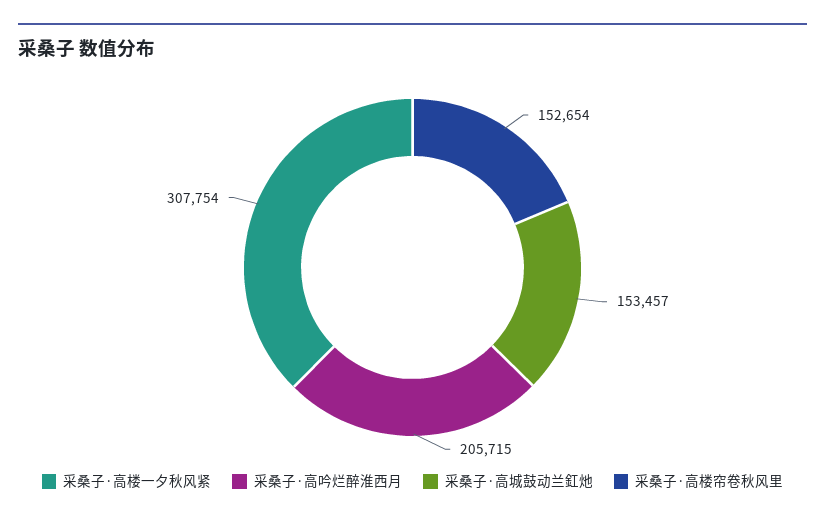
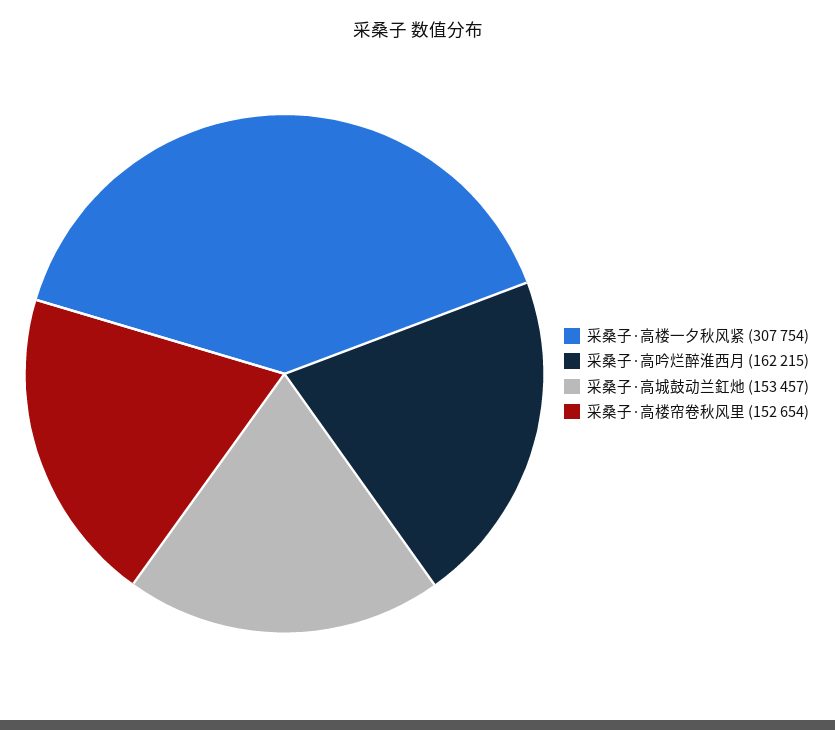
采桑子·高吟烂醉淮西月: 205715 -> 162215

